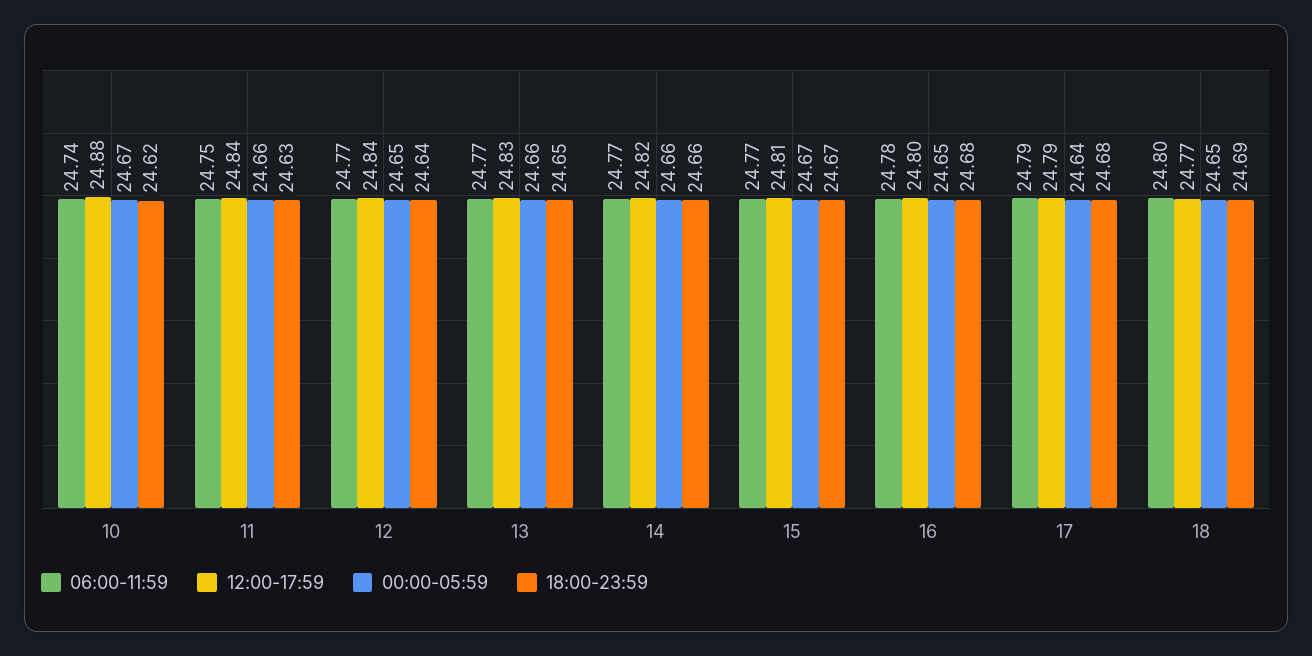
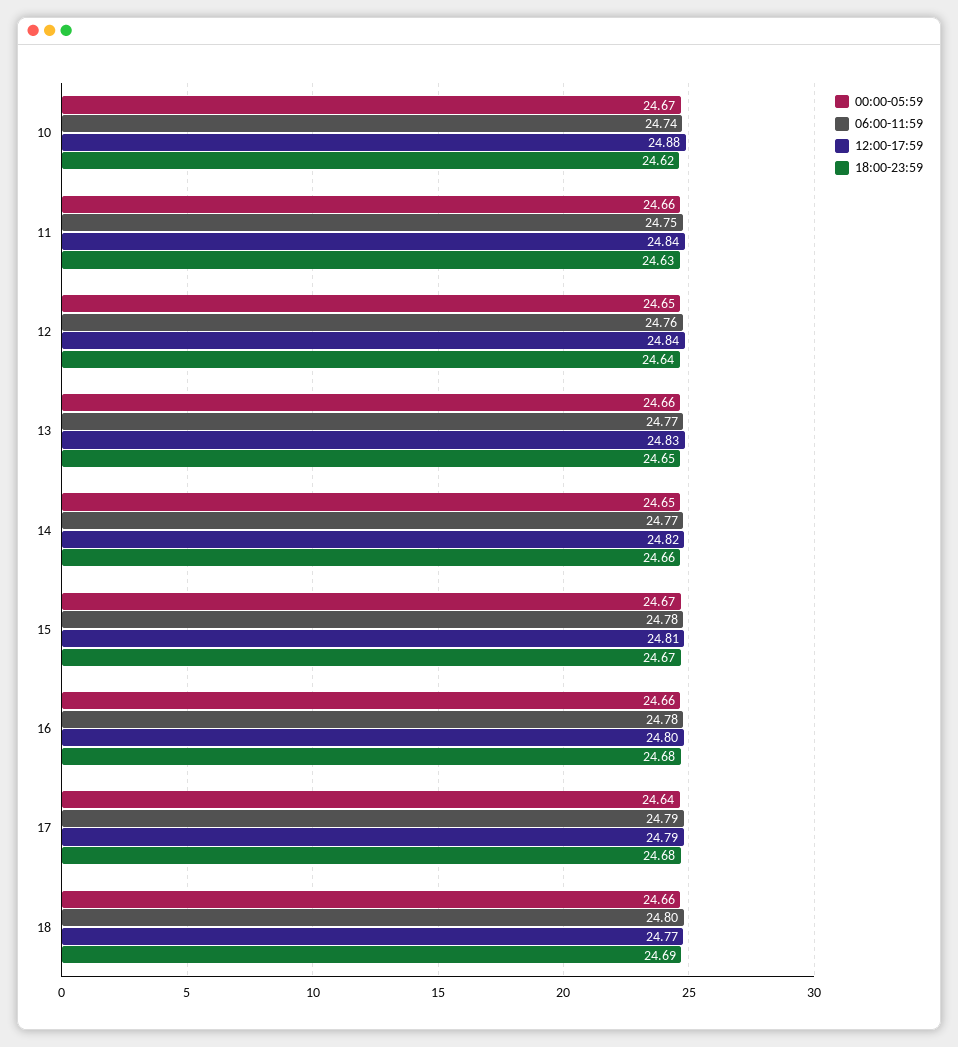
06:00-11:59, 12: 24.77 -> 24.76
00:00-05:59, 14: 24.66 -> 24.65
06:00-11:59, 15: 24.77 -> 24.78
00:00-05:59, 16: 24.65 -> 24.66
00:00-05:59, 18: 24.65 -> 24.66

